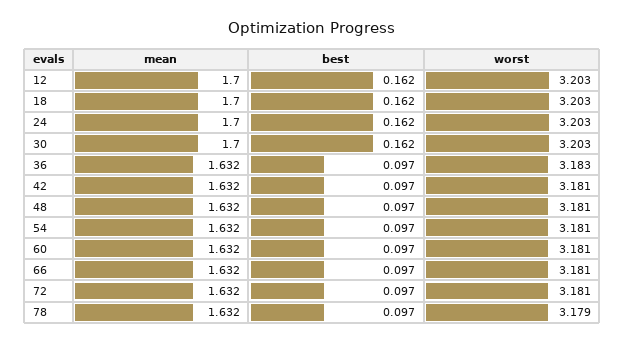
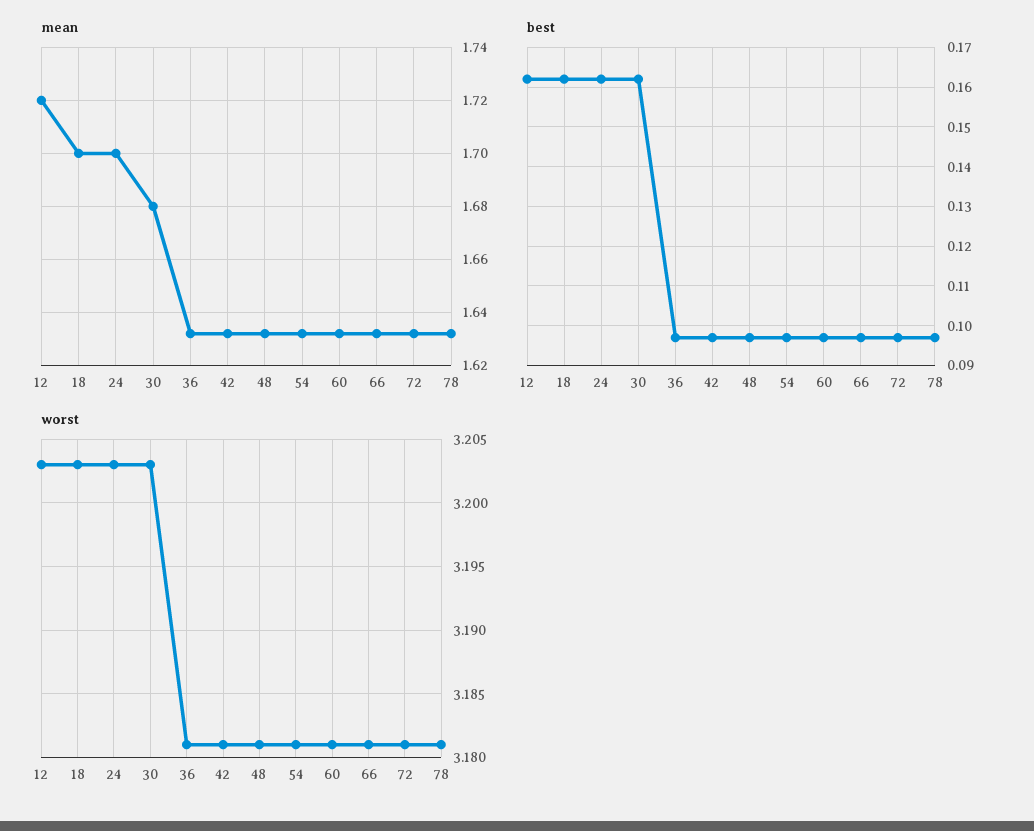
mean, 12: 1.7 -> 1.72
mean, 30: 1.7 -> 1.68
worst, 36: 3.183 -> 3.181
worst, 78: 3.179 -> 3.181

